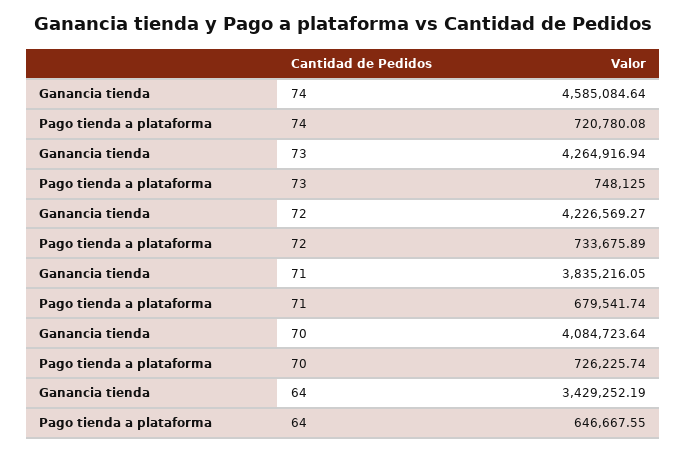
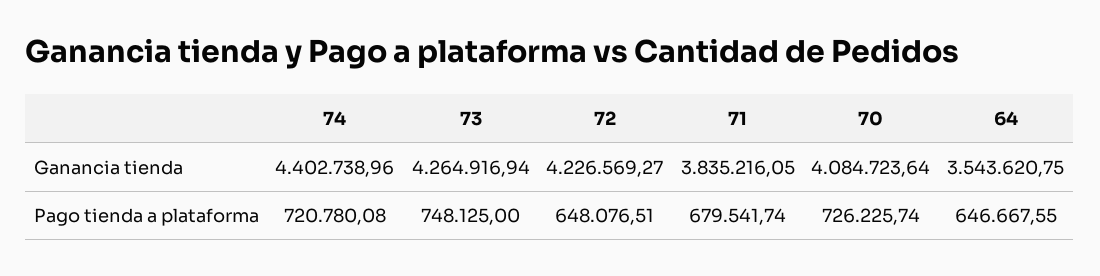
Ganancia tienda, 74: 4585084.64 -> 4402738.96
Pago tienda a plataforma, 72: 733675.89 -> 648076.51
Ganancia tienda, 64: 3429252.19 -> 3543620.75

